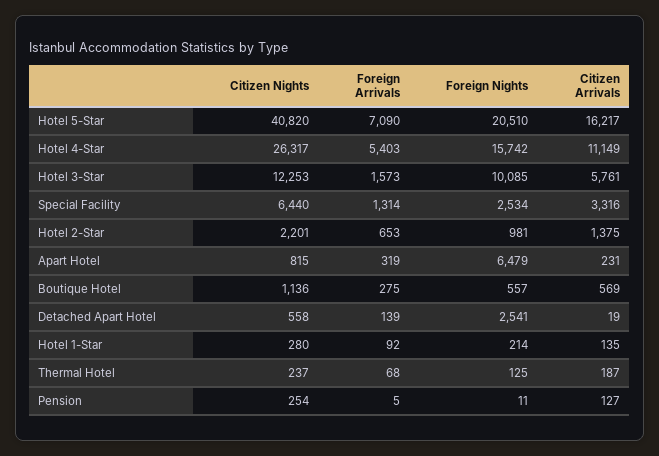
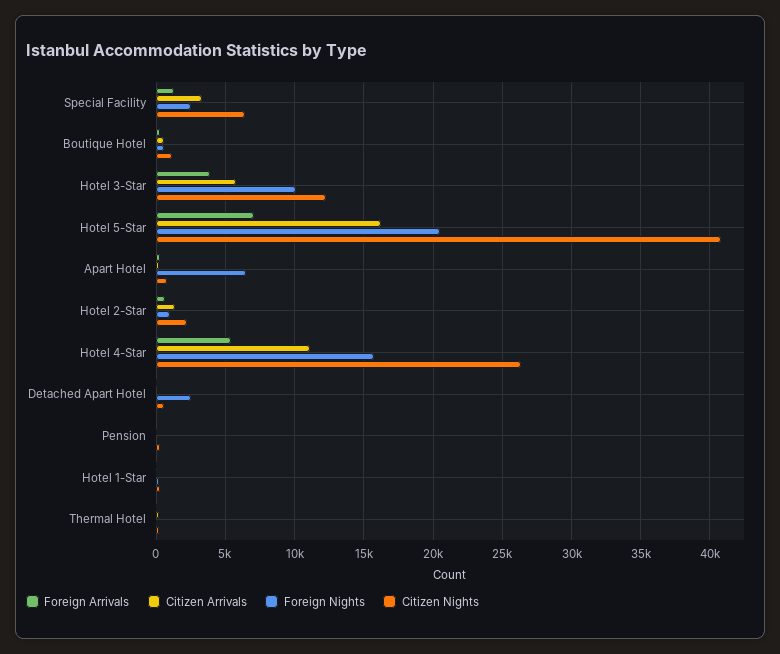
Foreign Arrivals, Hotel 3-Star: 1573 -> 4000

